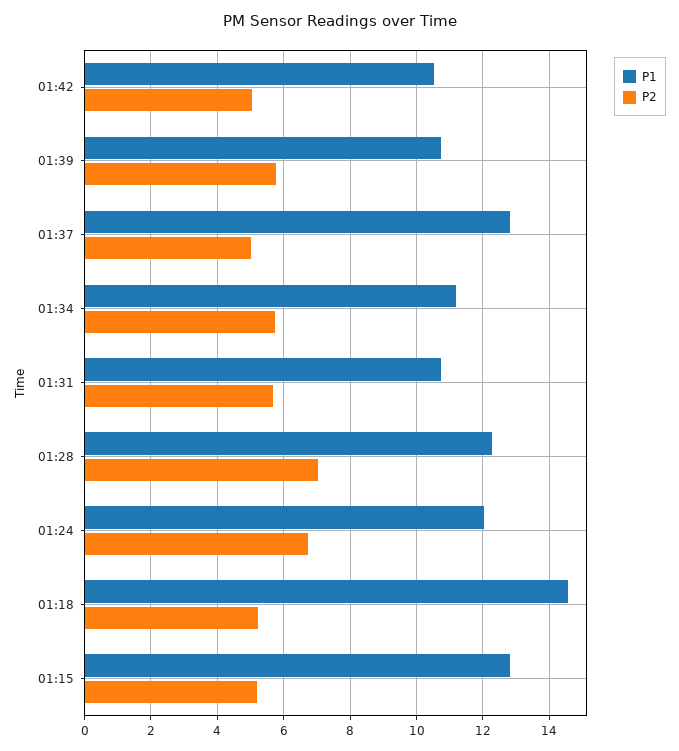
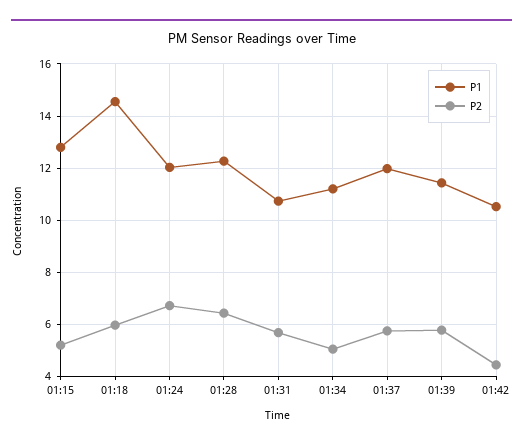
P2, 01:42: 5 -> 4.5
P1, 01:39: 10.8 -> 11.5
P1, 01:37: 12.8 -> 12
P2, 01:37: 5 -> 5.75
P2, 01:34: 5.8 -> 5
P2, 01:28: 7 -> 6.5
P2, 01:18: 5.2 -> 6

